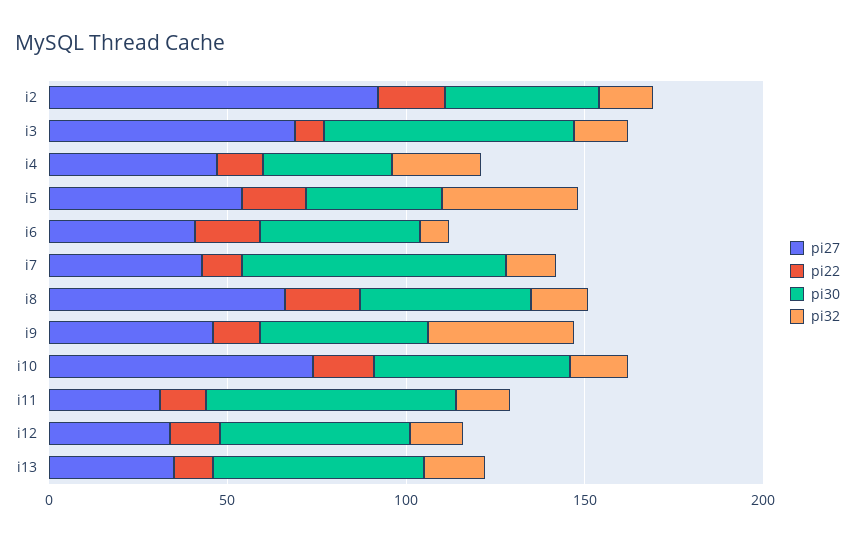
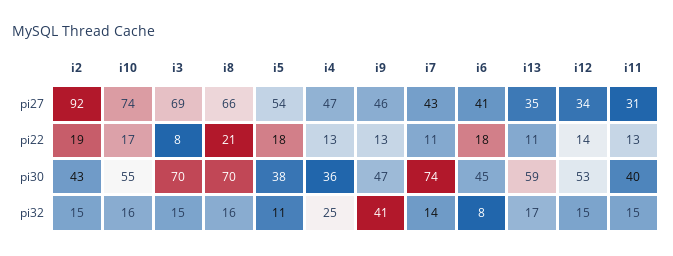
pi32, i5: 40 -> 11
pi30, i8: 50 -> 70
pi30, i11: 70 -> 40

